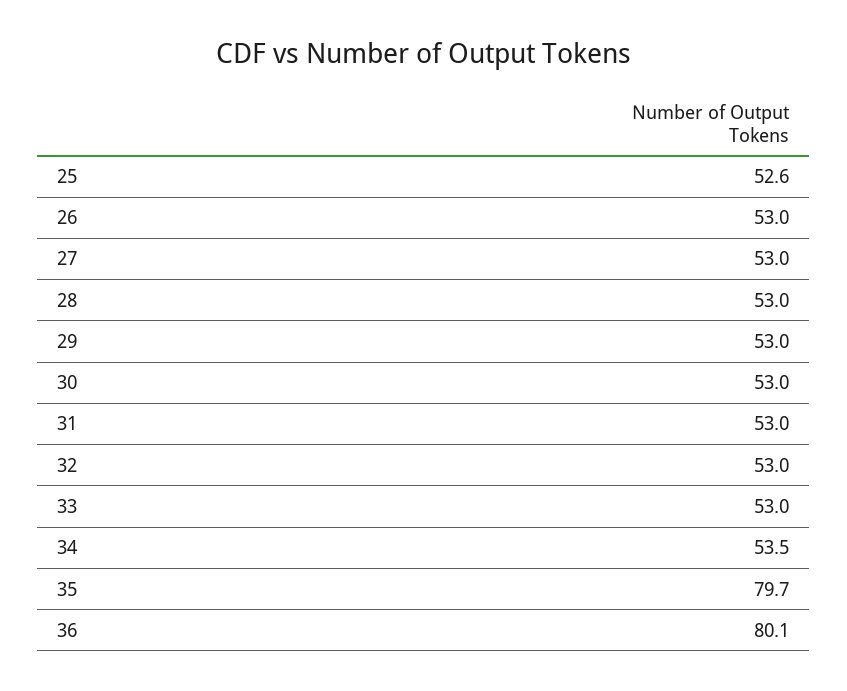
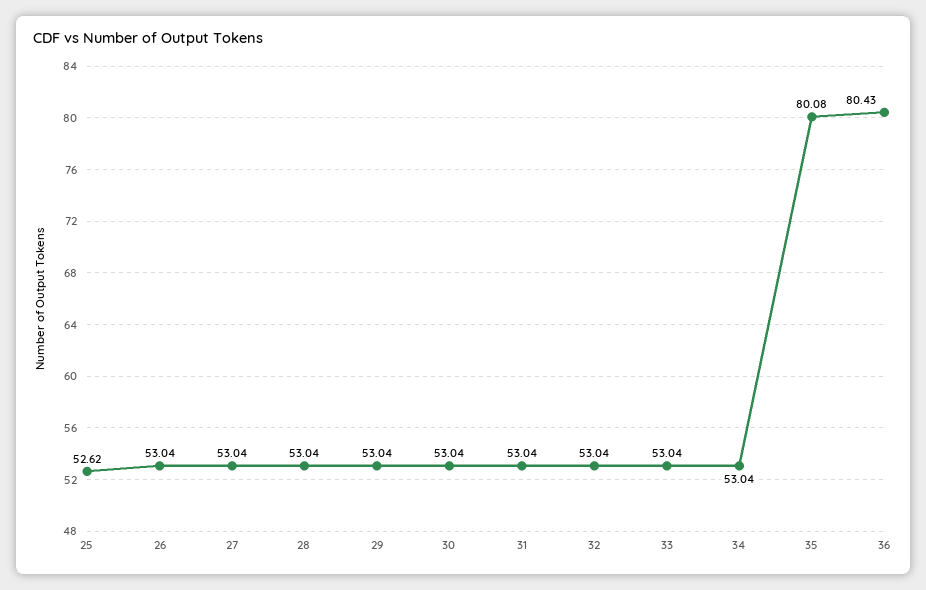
34: 53.5 -> 53.04
35: 79.7 -> 80.08
36: 80.1 -> 80.43

